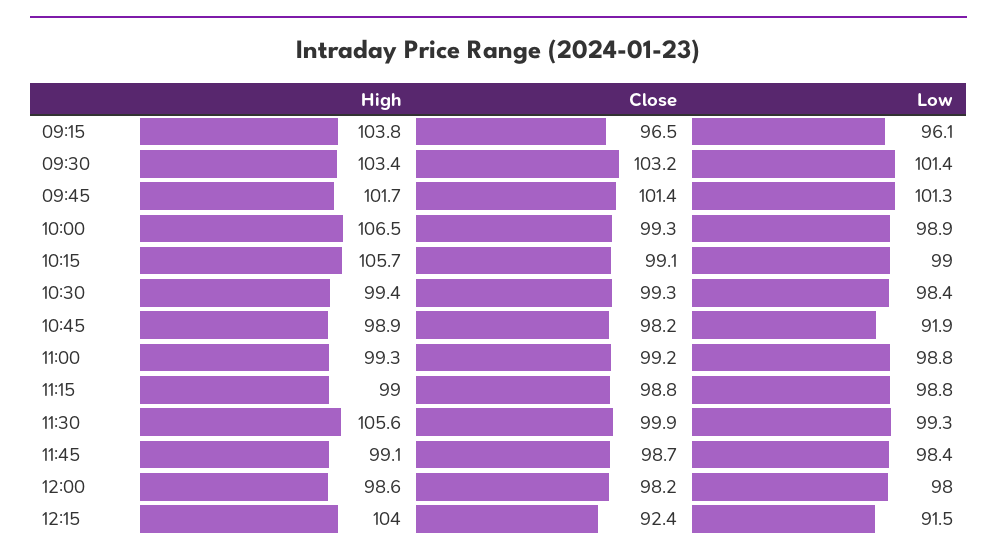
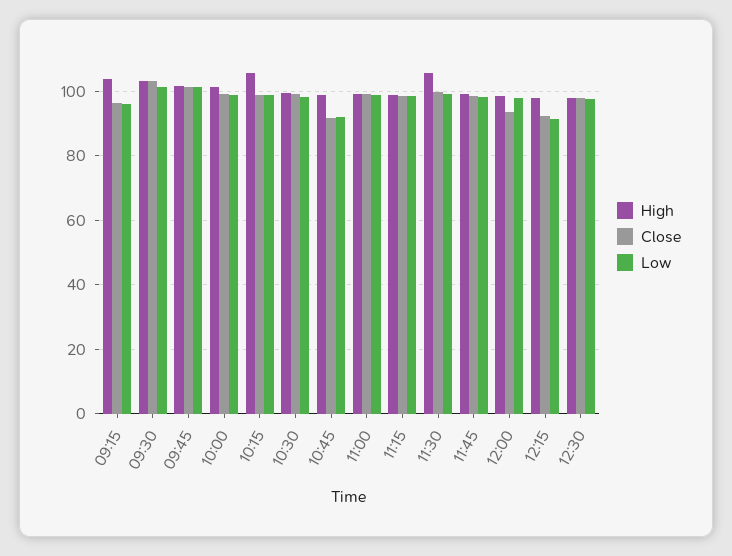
High, 10:00: 106.5 -> 102
Close, 10:45: 98.2 -> 92
Close, 12:00: 98.2 -> 94
High, 12:15: 104 -> 98
High, 12:30: none -> 98
Close, 12:30: none -> 98
Low, 12:30: none -> 98

